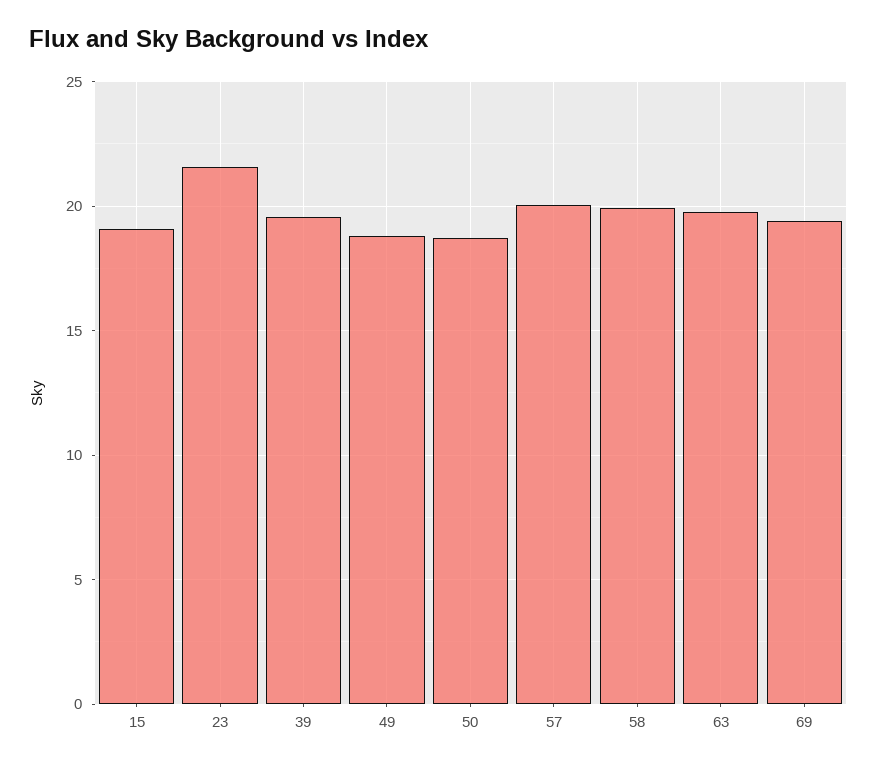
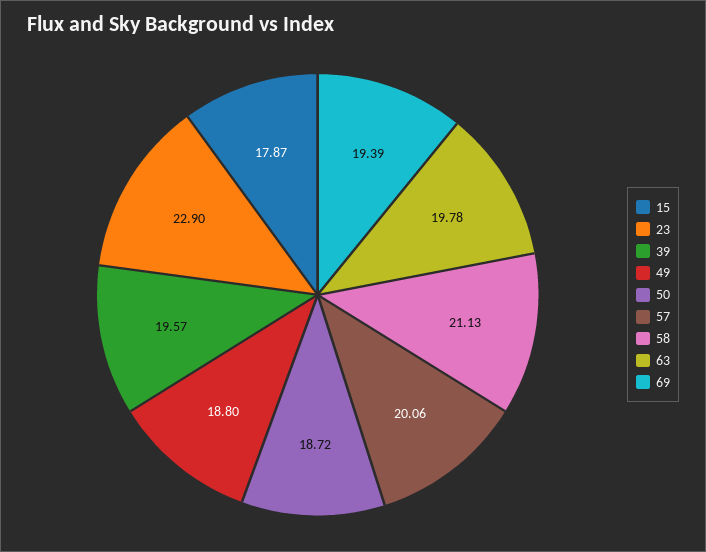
15: 19 -> 17.87
23: 21.5 -> 22.9
58: 20 -> 21.13

